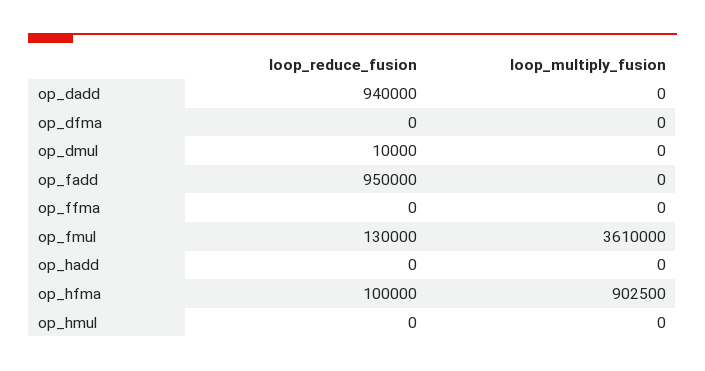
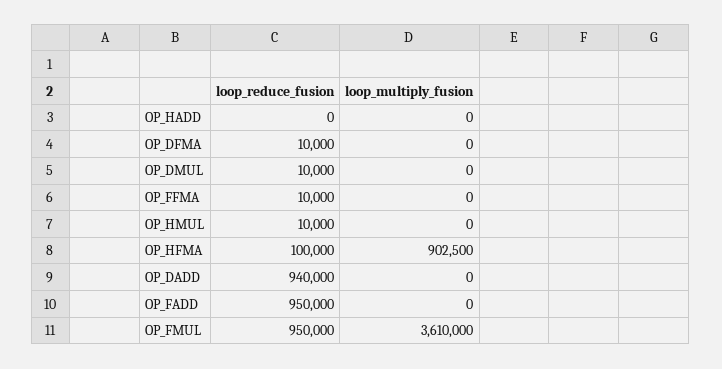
loop_reduce_fusion, op_dfma: 0 -> 10000
loop_reduce_fusion, op_ffma: 0 -> 10000
loop_reduce_fusion, op_fmul: 130000 -> 950000
loop_reduce_fusion, op_hmul: 0 -> 10000

